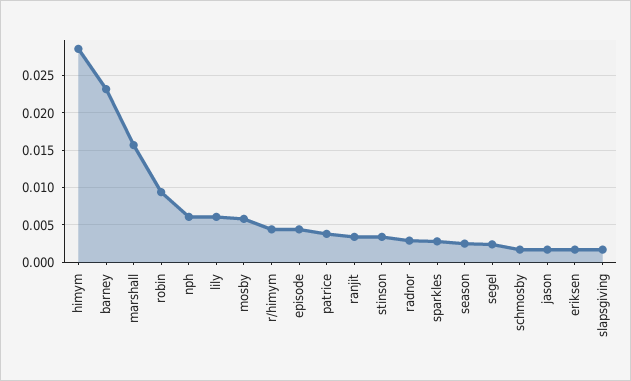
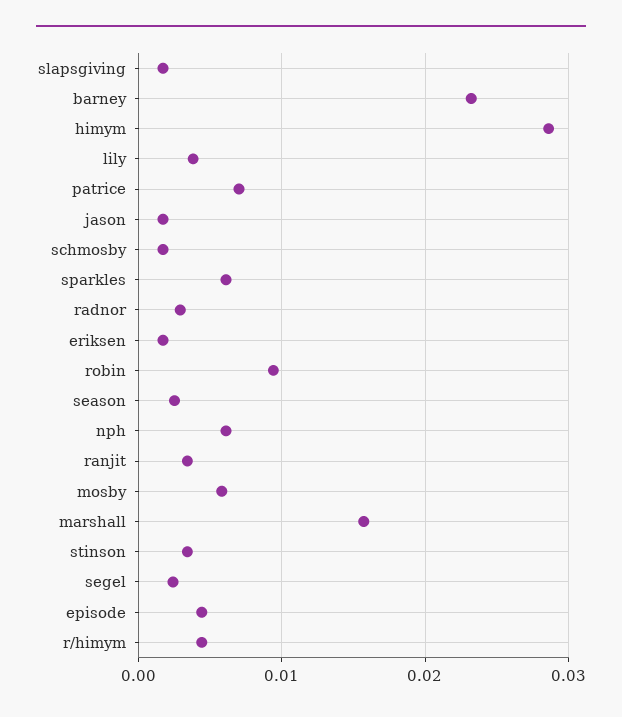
lily: 0.006 -> 0.004
patrice: 0.004 -> 0.007
sparkles: 0.003 -> 0.006

